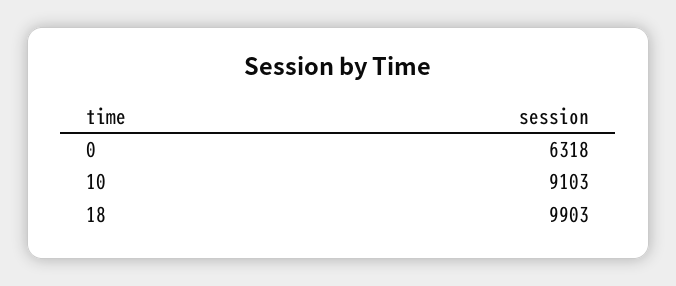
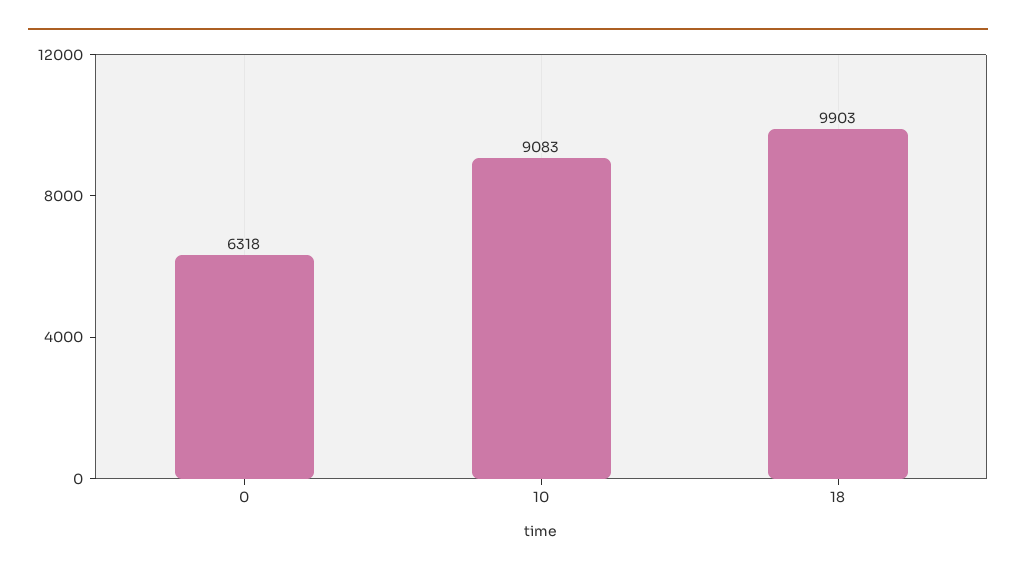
10: 9103 -> 9083

